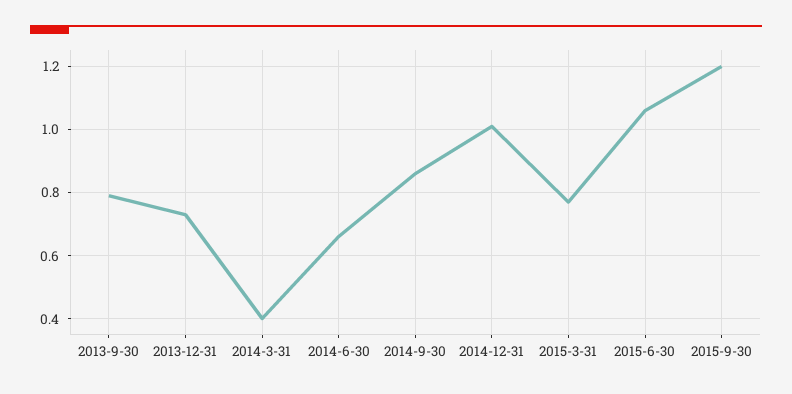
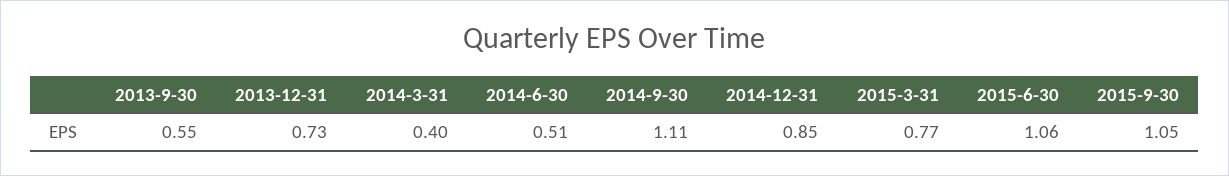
2013-9-30: 0.8 -> 0.55
2014-6-30: 0.65 -> 0.51
2014-9-30: 0.85 -> 1.11
2014-12-31: 1 -> 0.85
2015-9-30: 1.2 -> 1.05

